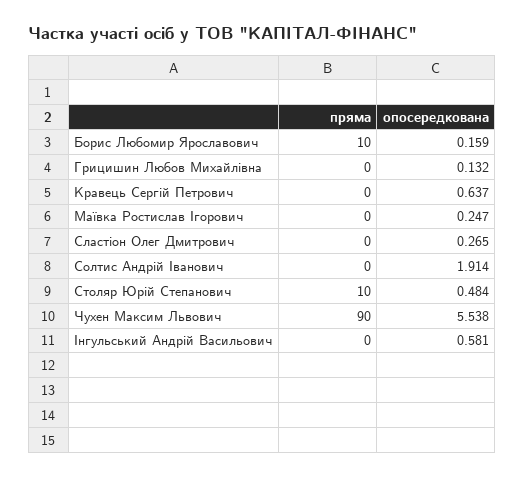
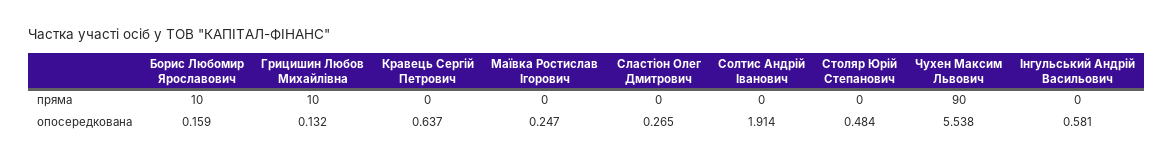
пряма, Грицишин Любов Михайлівна: 0 -> 10
пряма, Столяр Юрій Степанович: 10 -> 0

